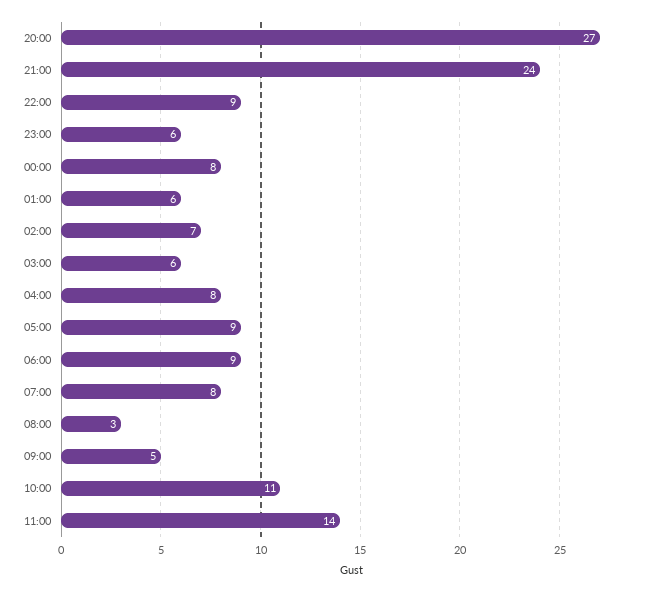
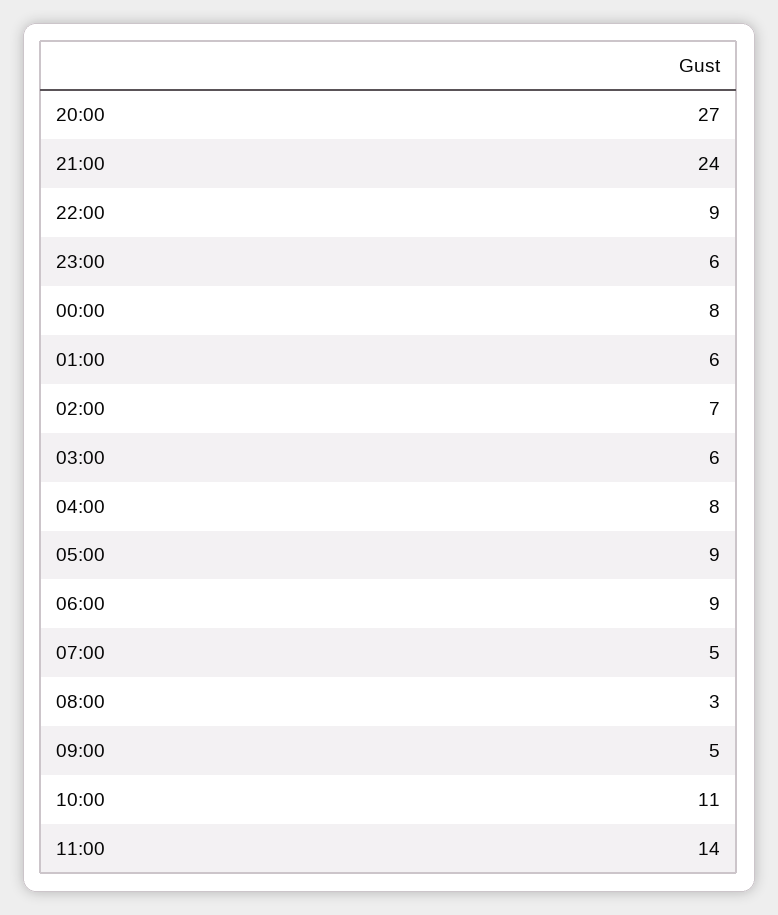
07:00: 8 -> 5

